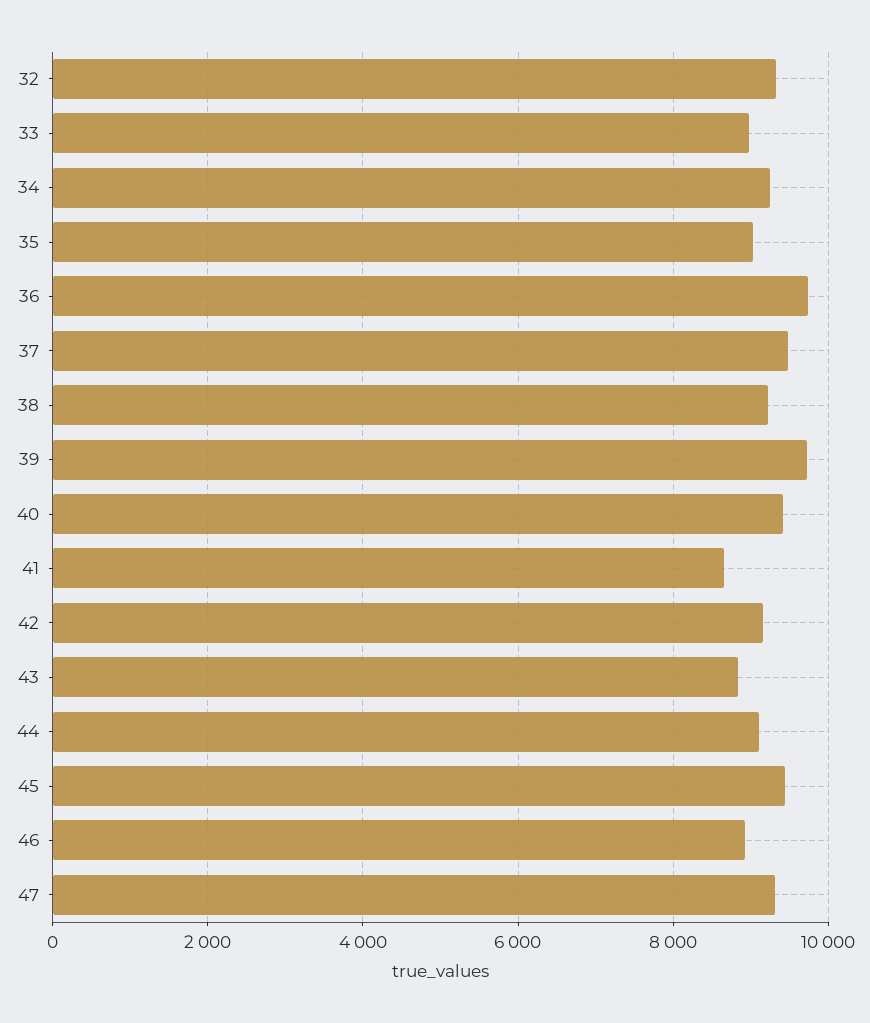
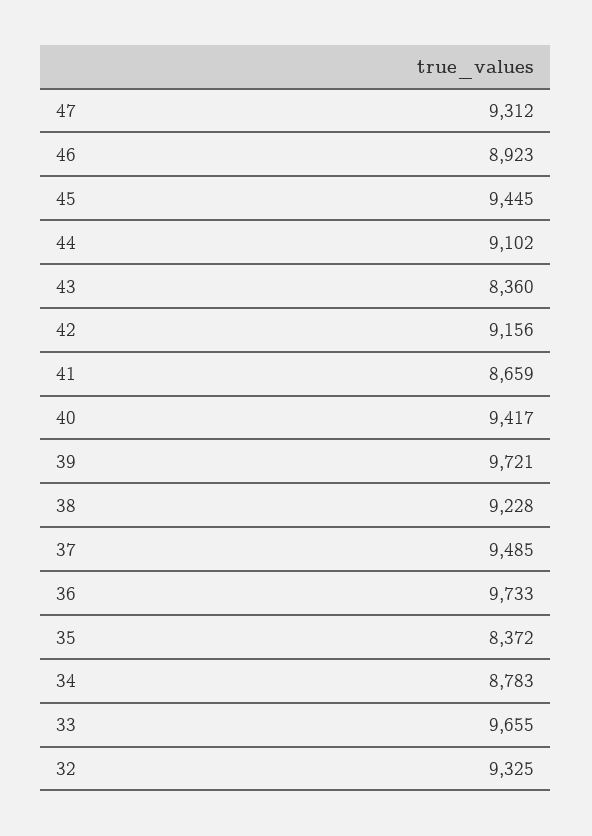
33: 9000 -> 9655
34: 9200 -> 8783
35: 9000 -> 8372
43: 8800 -> 8360

